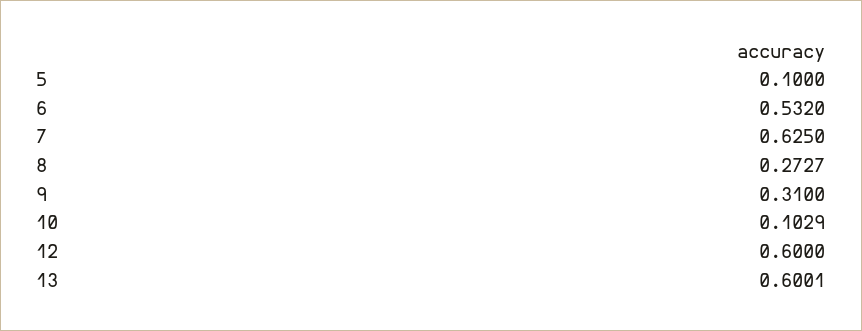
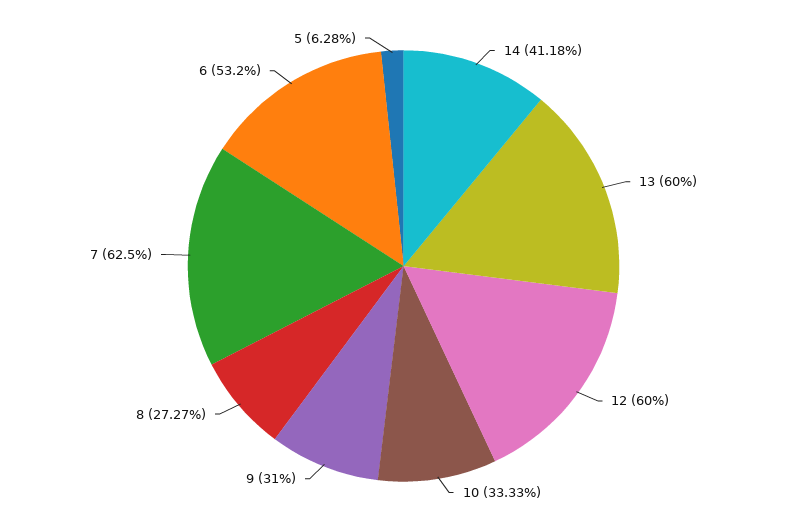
5: 0.1 -> 0.0628
10: 0.1029 -> 0.3333
13: 0.6001 -> 0.6
14: none -> 0.4118

